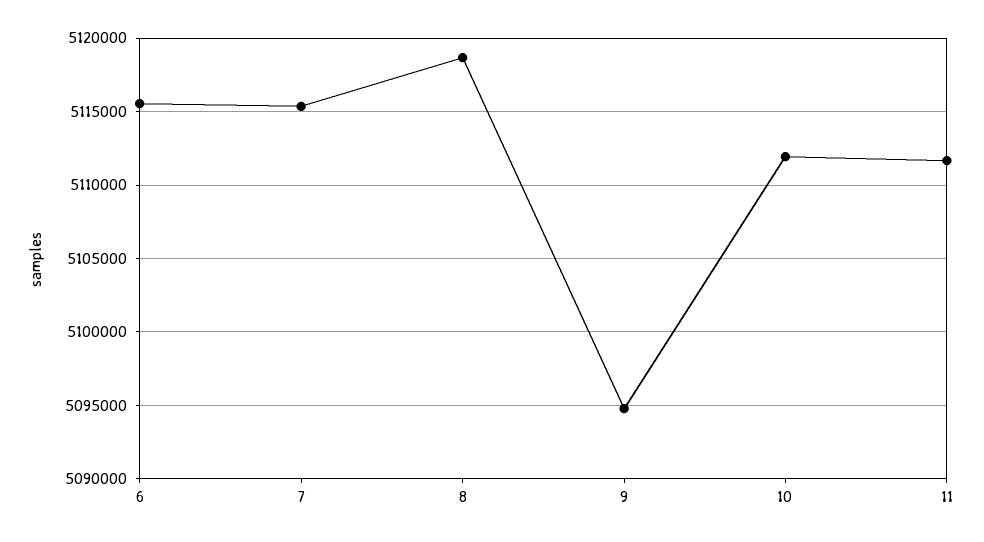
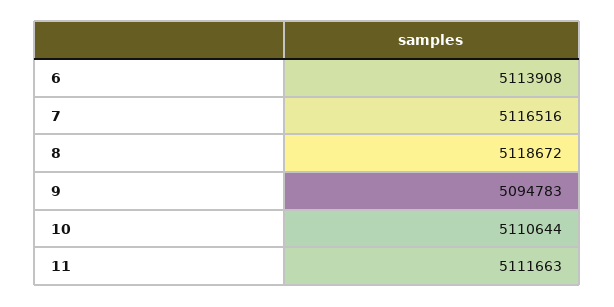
6: 5115500 -> 5113908
7: 5115500 -> 5116516
10: 5112000 -> 5110644

